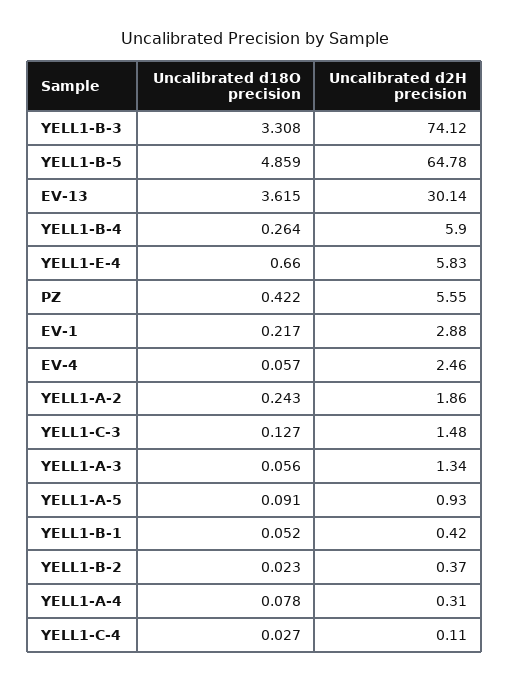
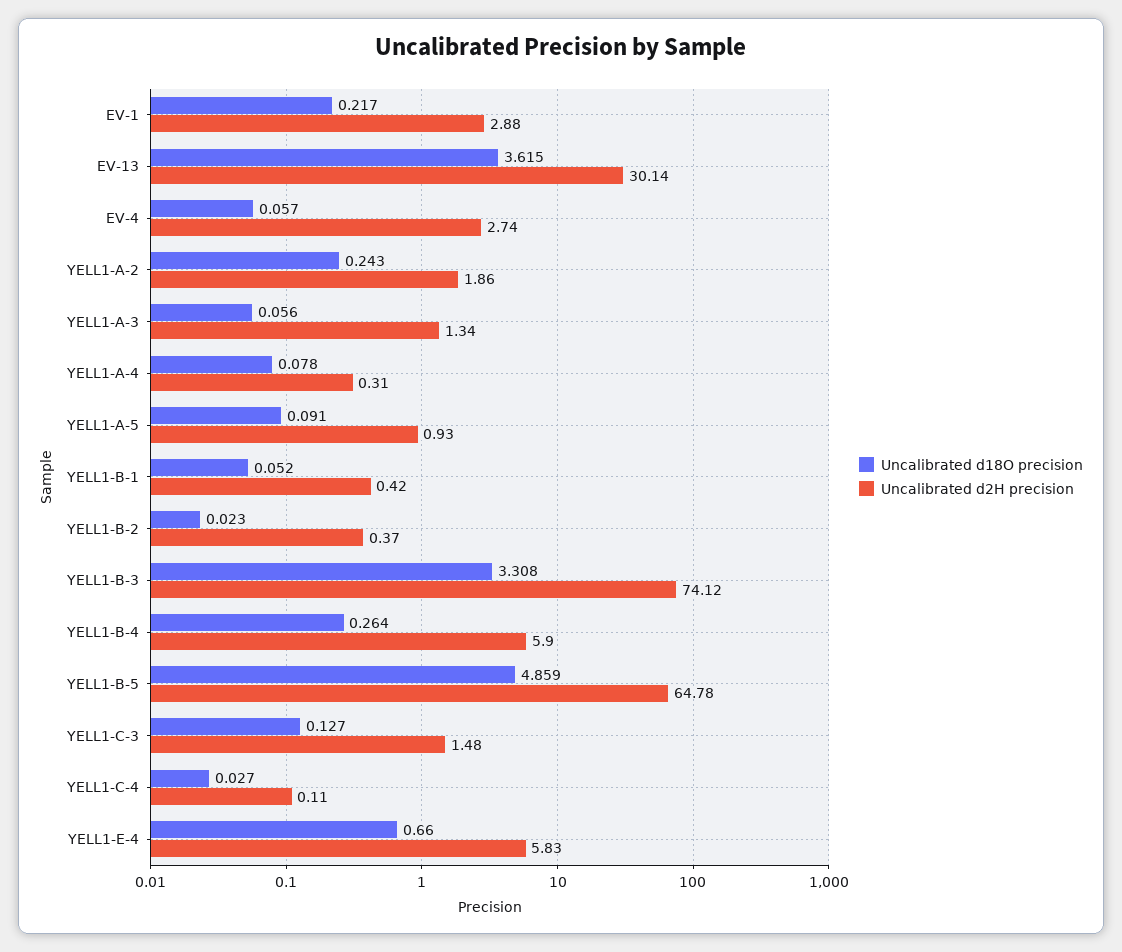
Uncalibrated d18O precision, PZ: 0.422 -> none
Uncalibrated d2H precision, PZ: 5.55 -> none
Uncalibrated d2H precision, EV-4: 2.46 -> 2.74

